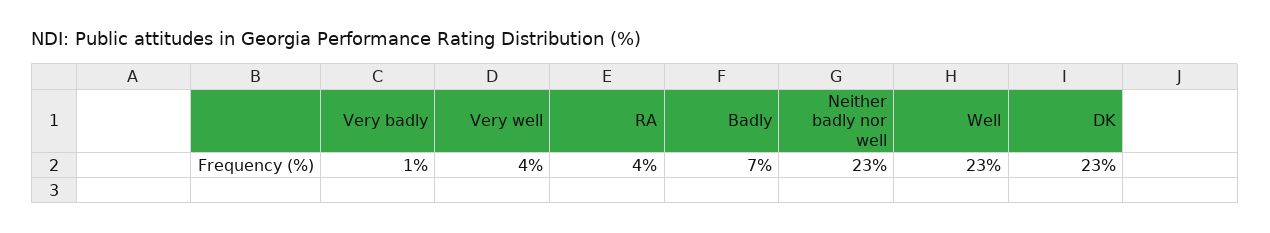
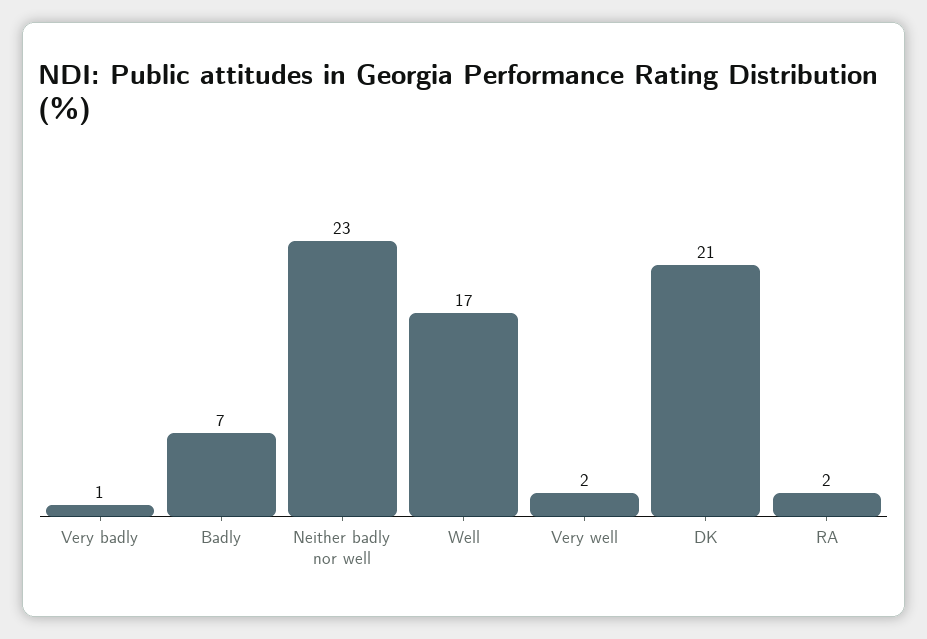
Very well: 4 -> 2
RA: 4 -> 2
Well: 23 -> 17
DK: 23 -> 21

